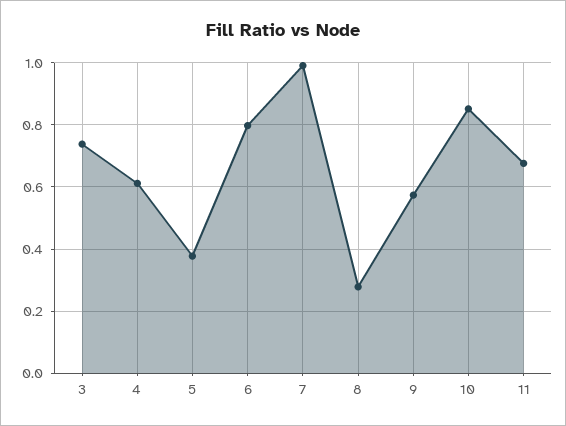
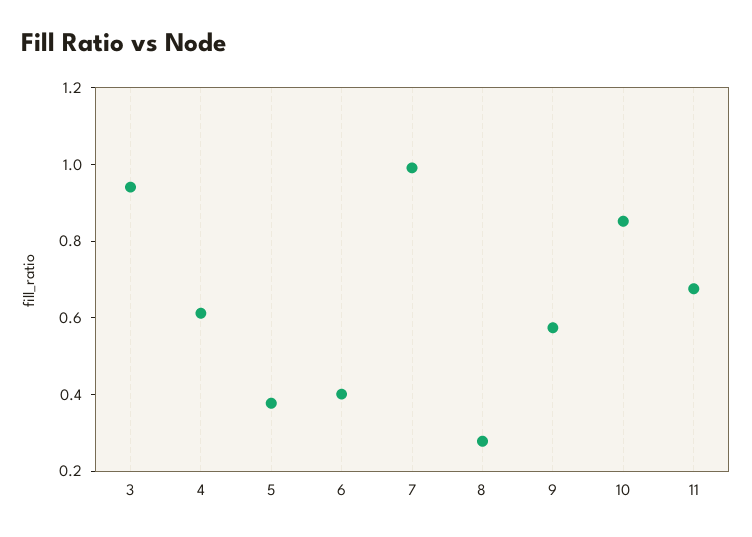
3: 0.74 -> 0.95
6: 0.8 -> 0.4

